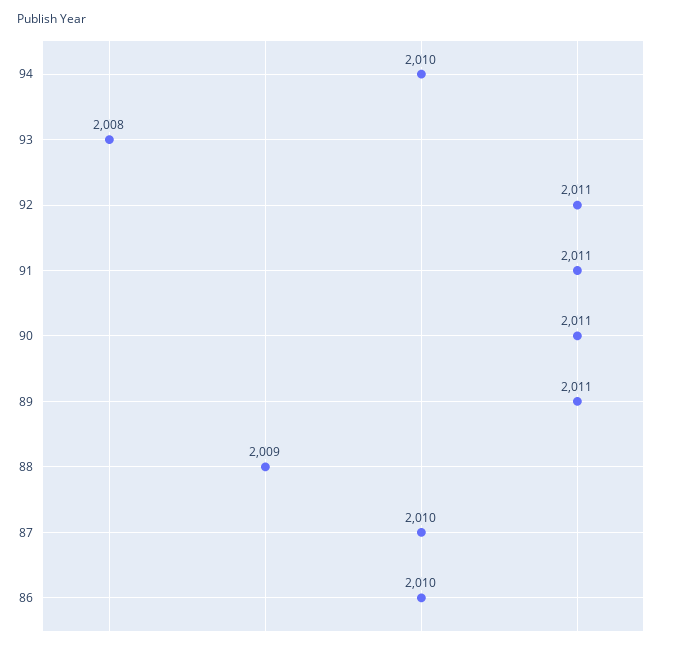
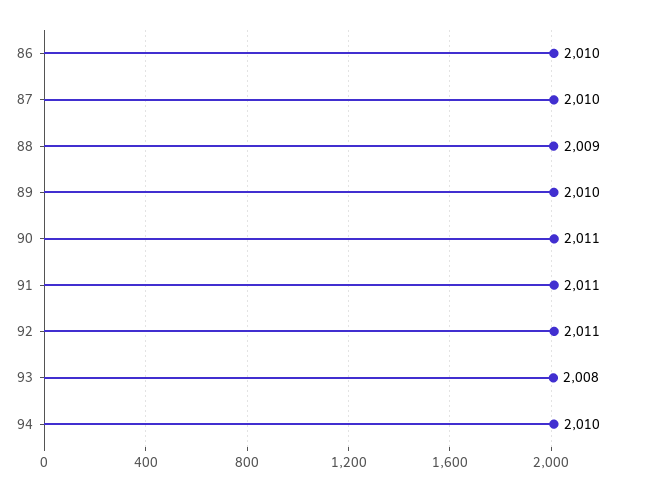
89: 2011 -> 2010

